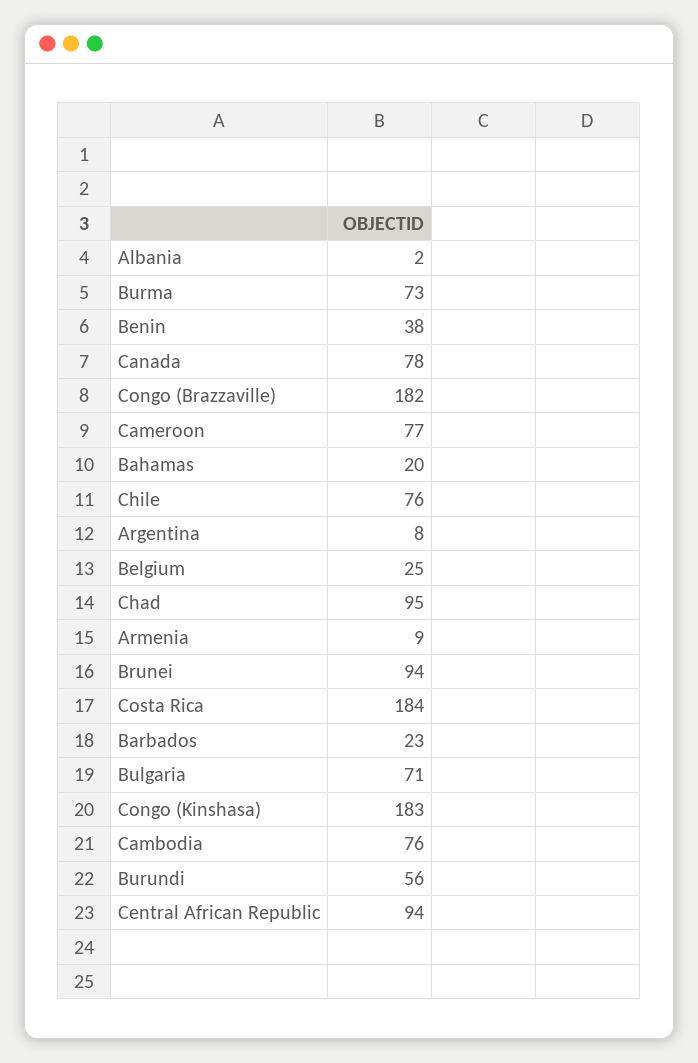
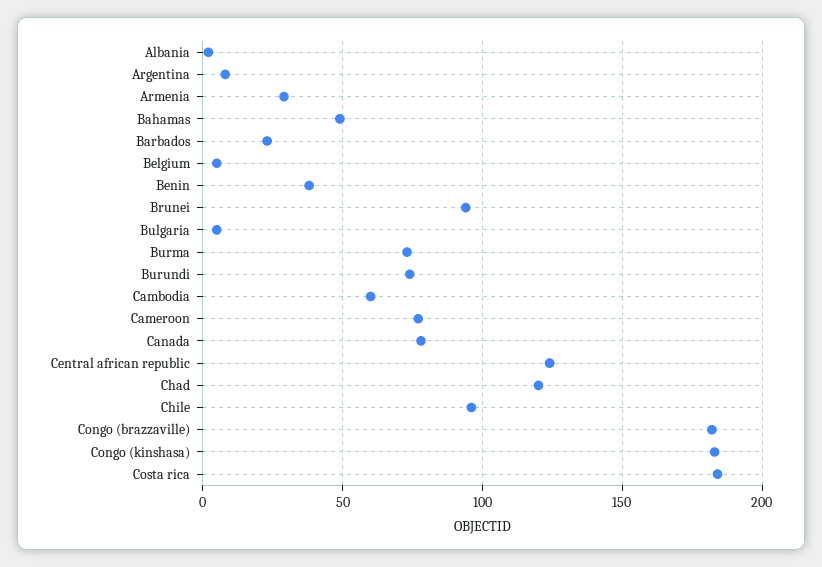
Bahamas: 20 -> 50
Chile: 76 -> 95
Belgium: 25 -> 5
Chad: 95 -> 120
Armenia: 9 -> 30
Bulgaria: 71 -> 5
Cambodia: 76 -> 60
Burundi: 56 -> 75
Central African Republic: 94 -> 125

